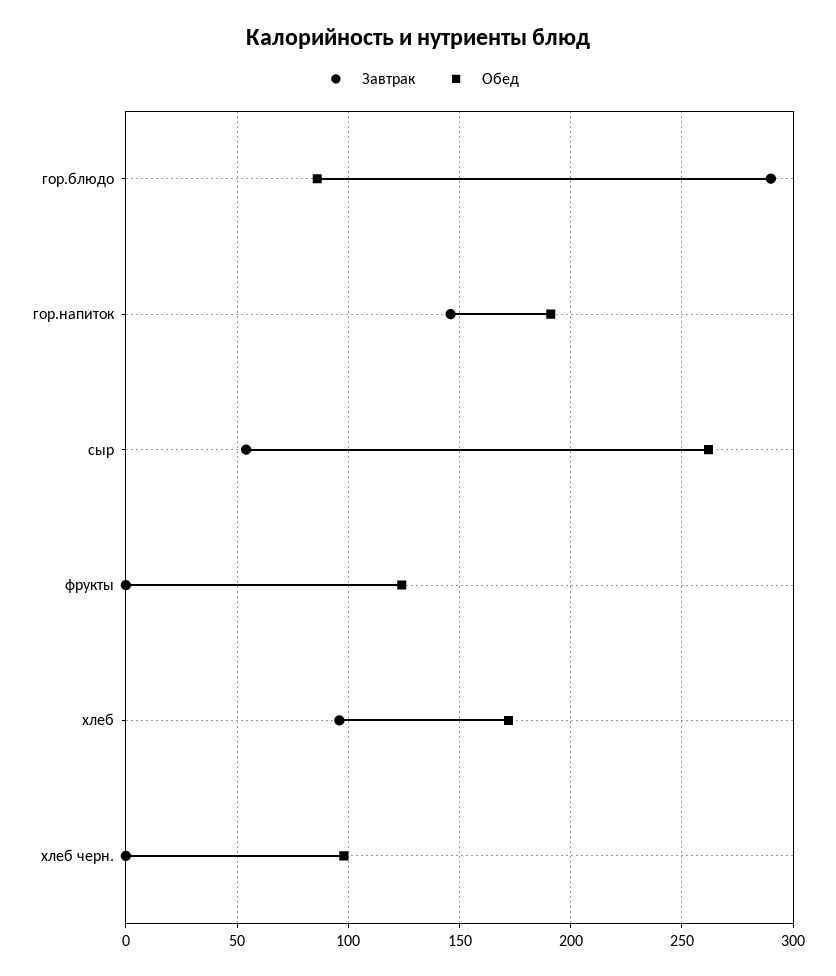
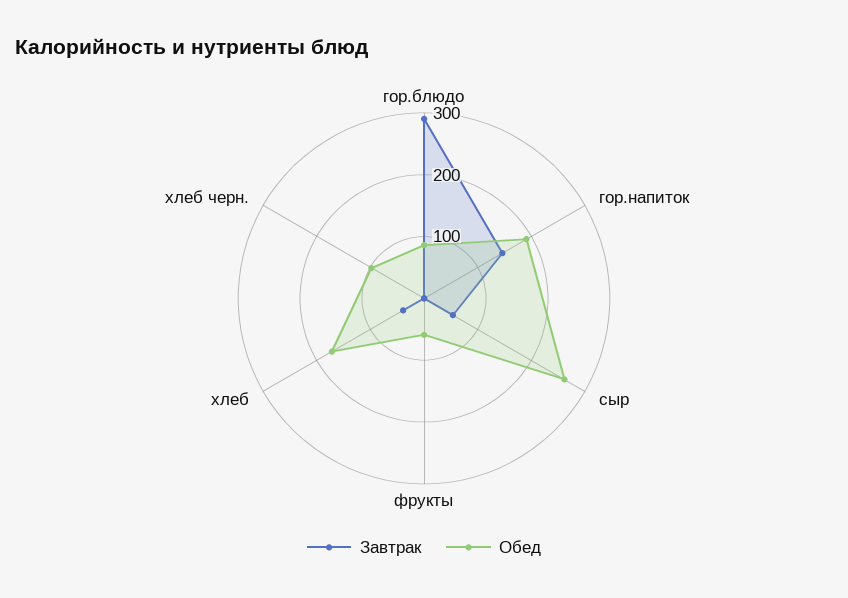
Обед, фрукты: 125 -> 60
Завтрак, хлеб: 95 -> 40

